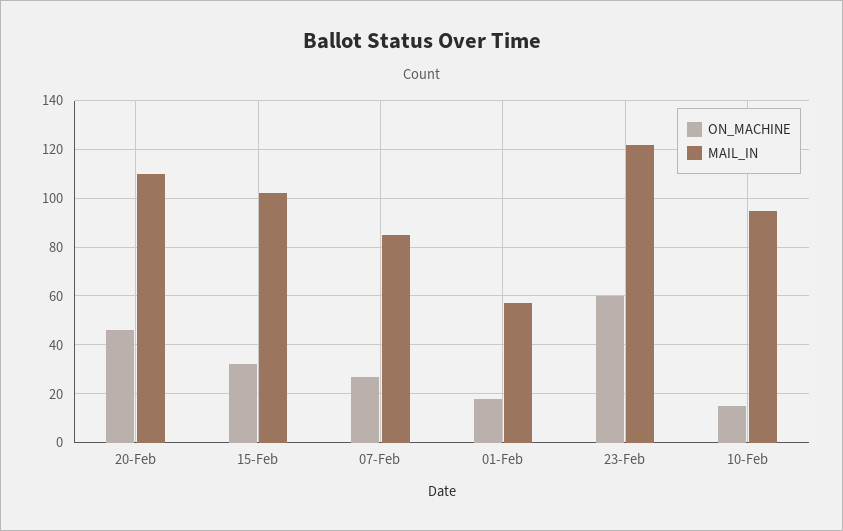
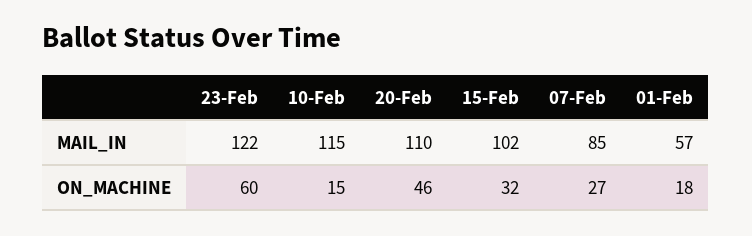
MAIL_IN, 10-Feb: 95 -> 115

